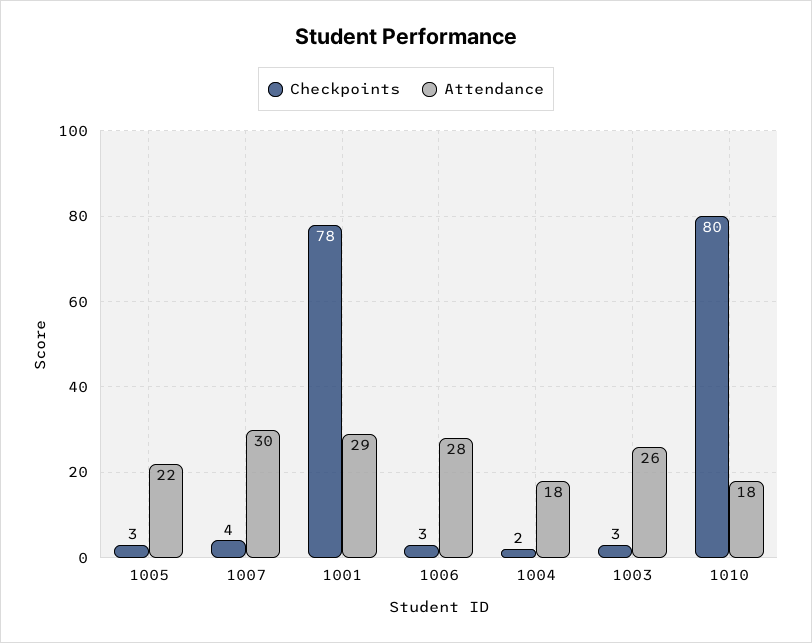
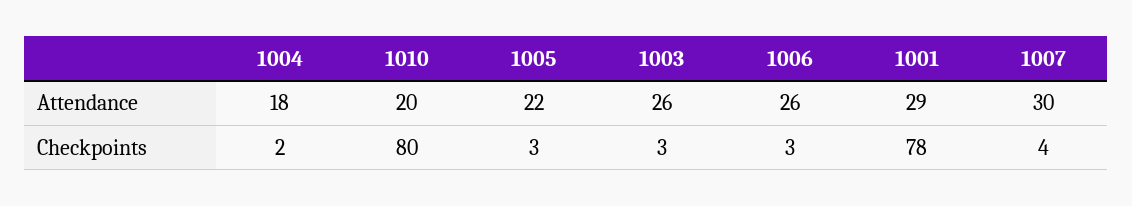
Attendance, 1006: 28 -> 26
Attendance, 1010: 18 -> 20

